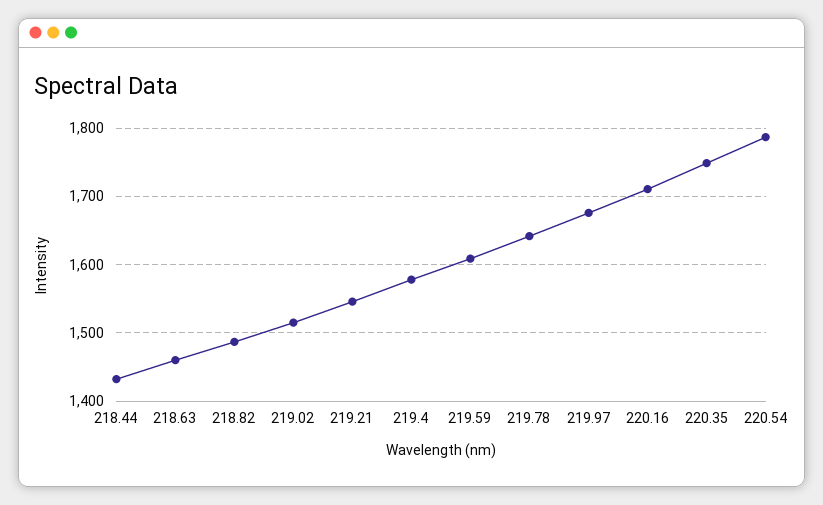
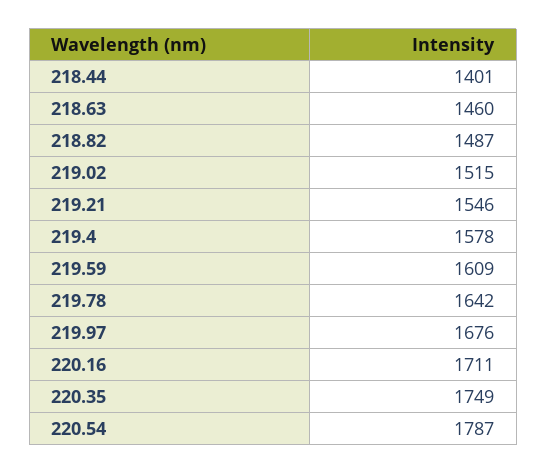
218.44: 1430 -> 1401

